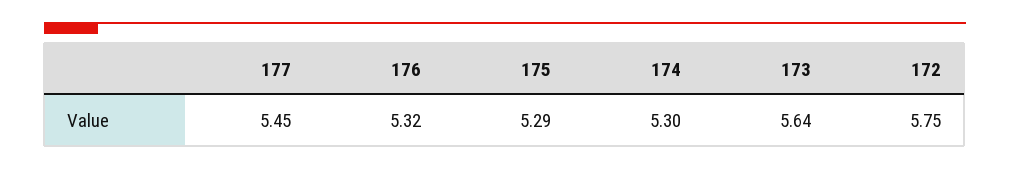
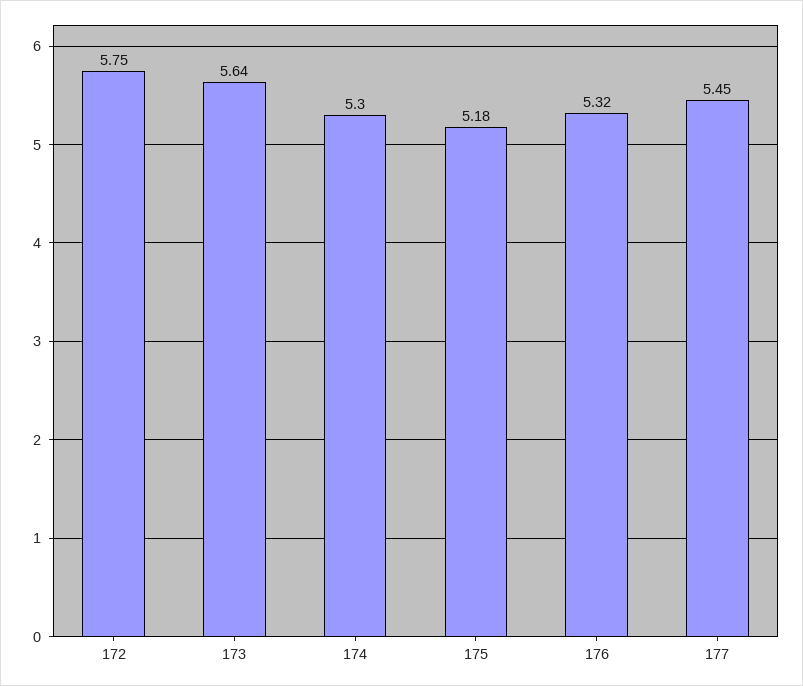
175: 5.29 -> 5.18

